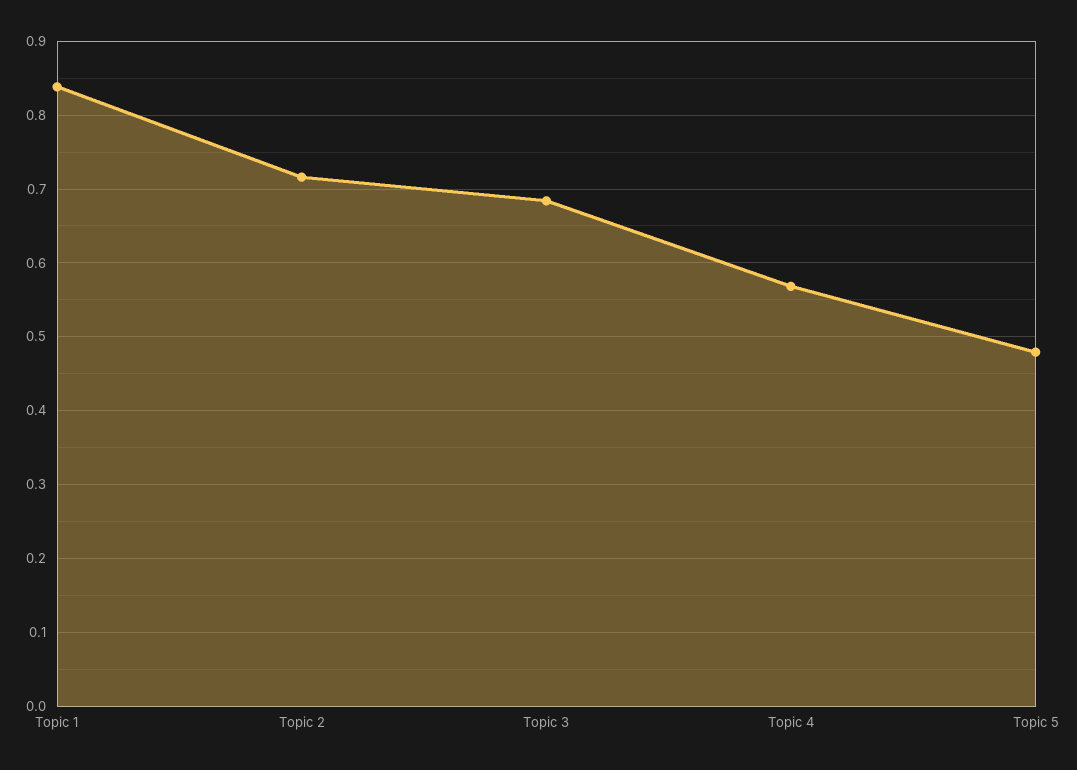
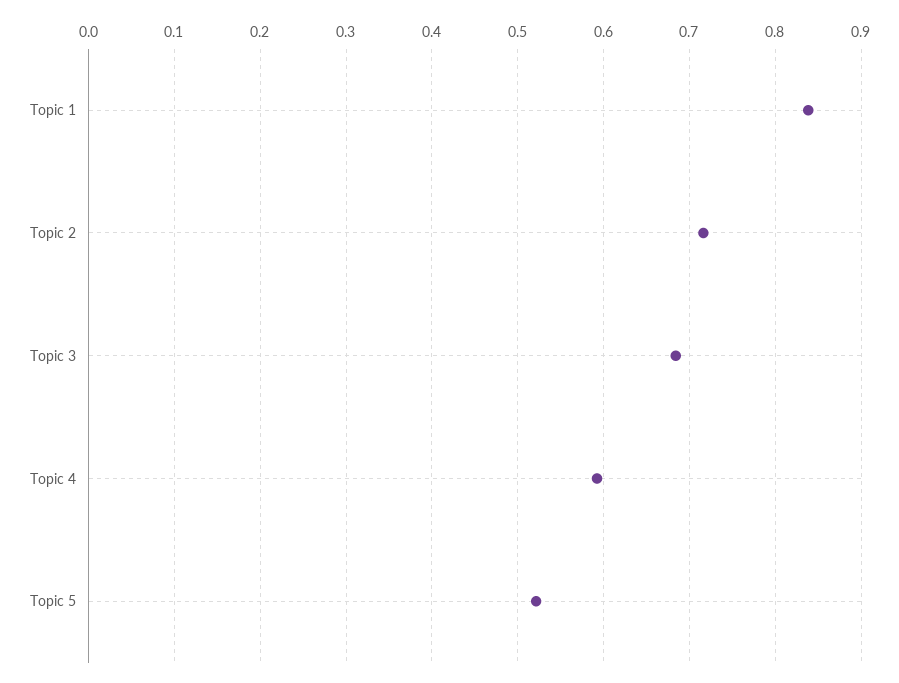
Topic 4: 0.57 -> 0.59
Topic 5: 0.48 -> 0.52

